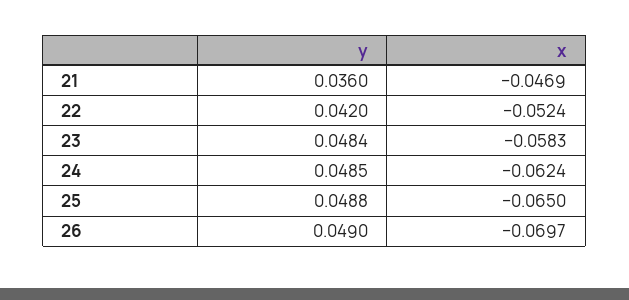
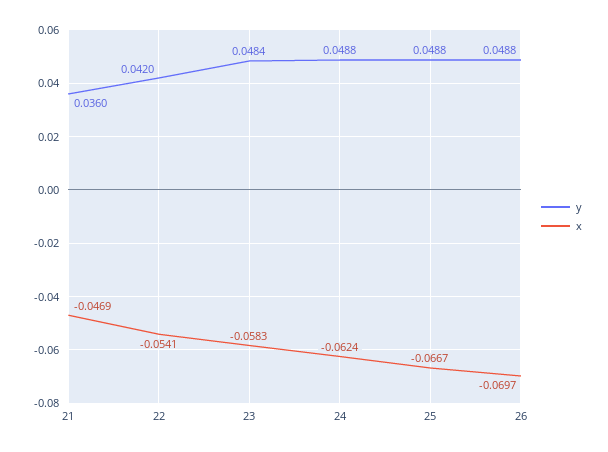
x, 22: -0.0524 -> -0.0541
y, 24: 0.0485 -> 0.0488
x, 25: -0.065 -> -0.0667
y, 26: 0.049 -> 0.0488

